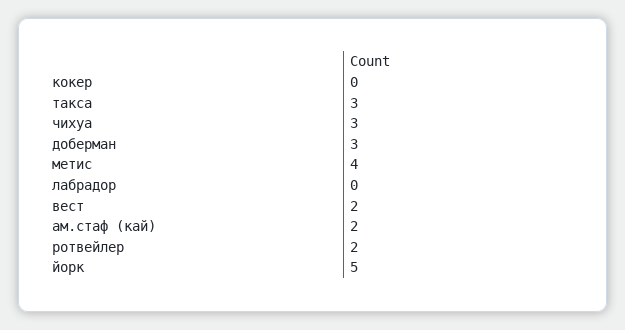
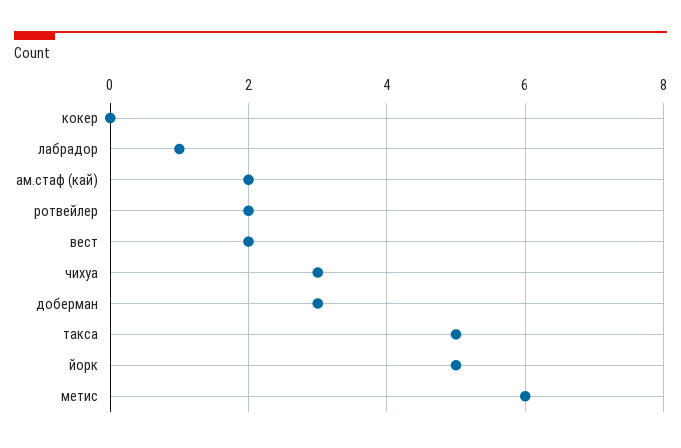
такса: 3 -> 5
метис: 4 -> 6
лабрадор: 0 -> 1

